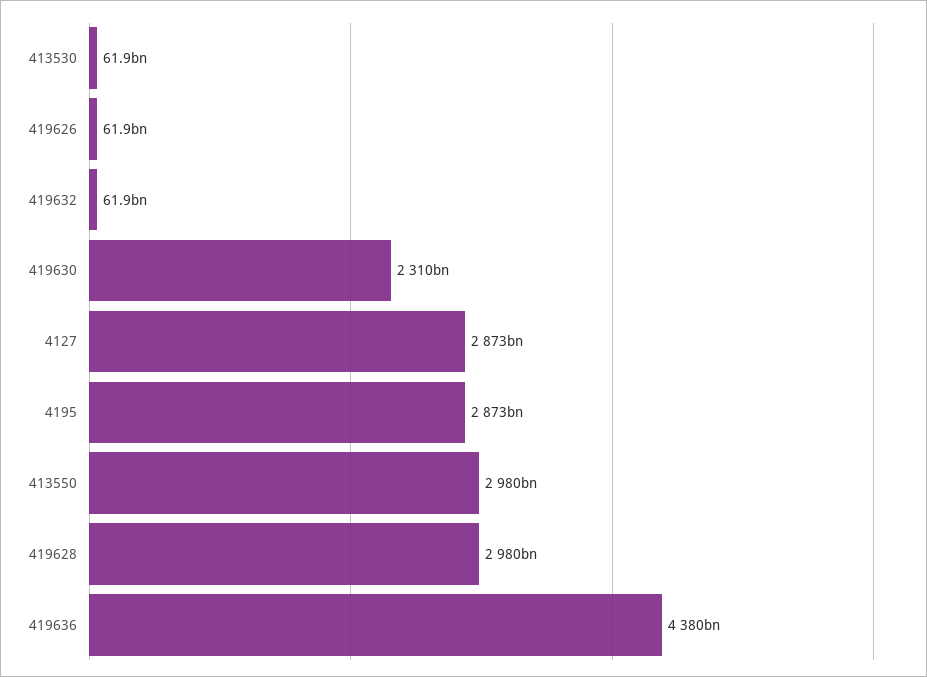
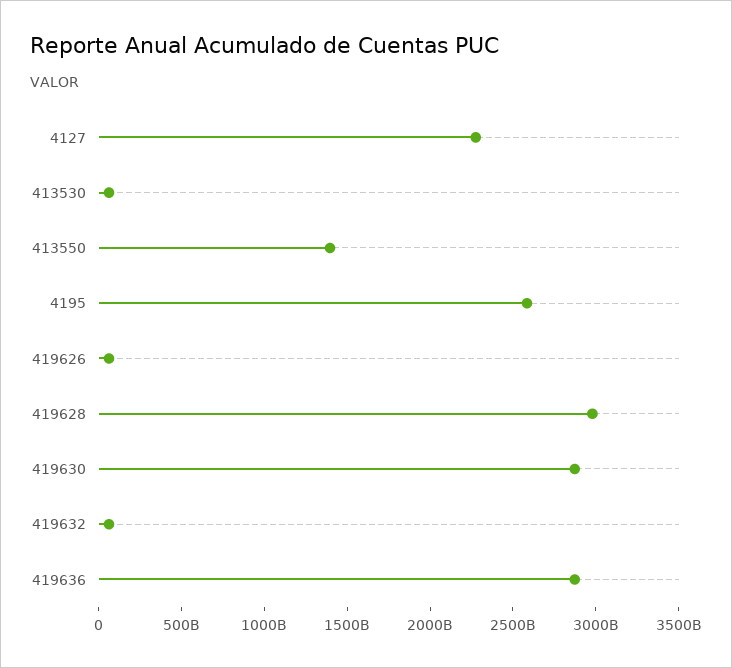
419630: 2310000000000 -> 2900000000000
4127: 2873000000000 -> 2300000000000
4195: 2873000000000 -> 2600000000000
413550: 2980000000000 -> 1400000000000
419636: 4380000000000 -> 2900000000000

